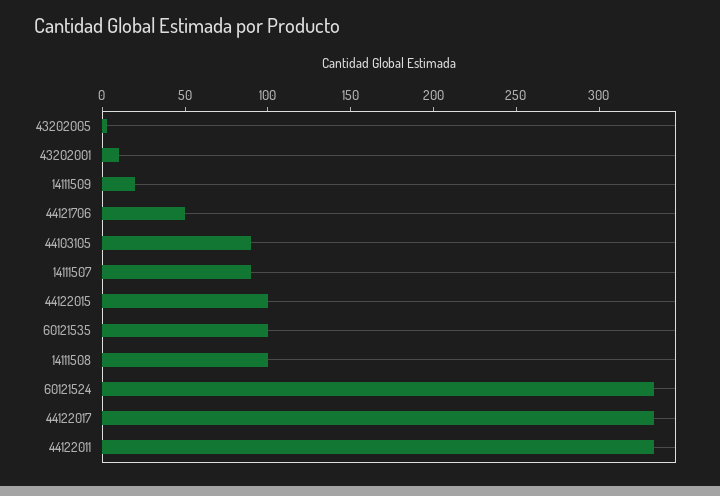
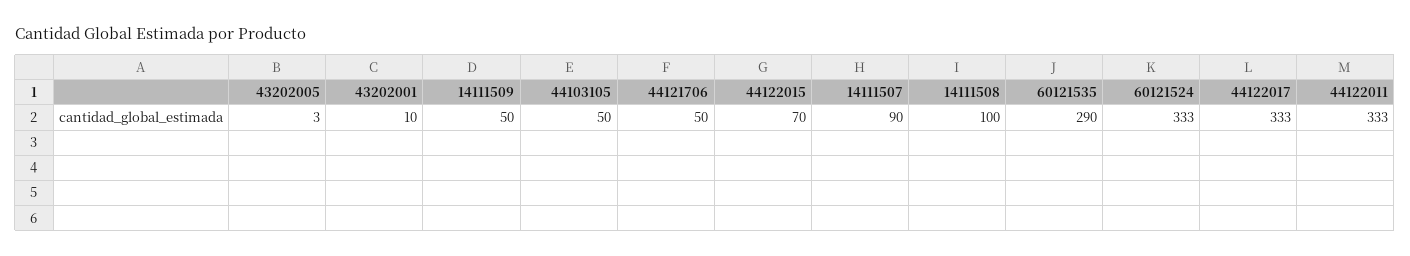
14111509: 20 -> 50
44103105: 90 -> 50
44122015: 100 -> 70
60121535: 100 -> 290

